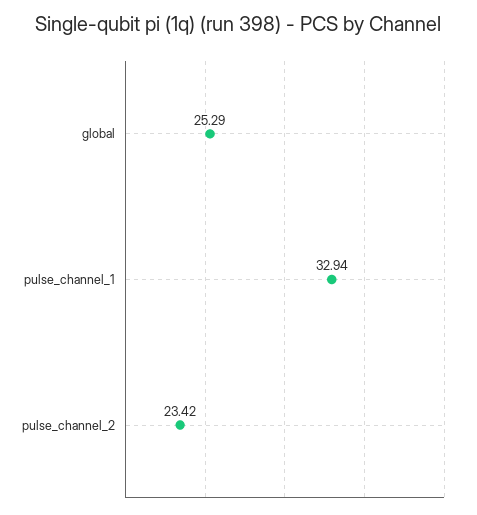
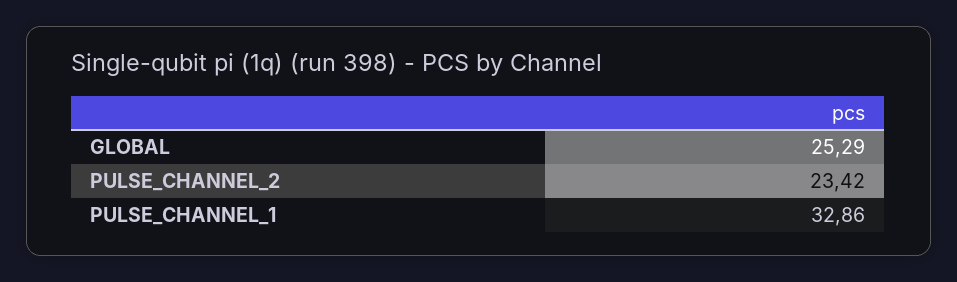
pulse_channel_1: 32.94 -> 32.86

